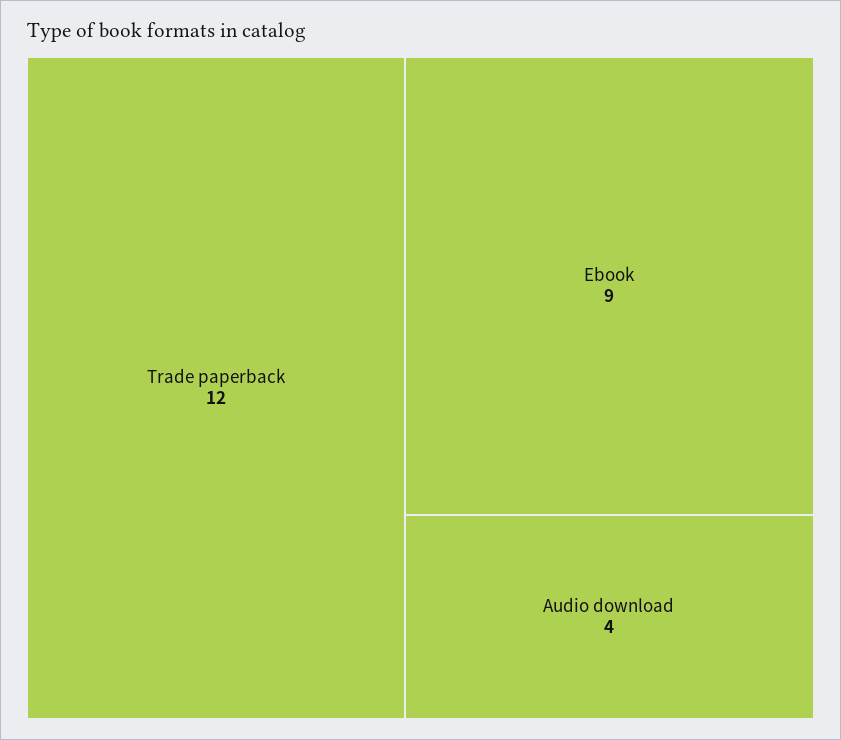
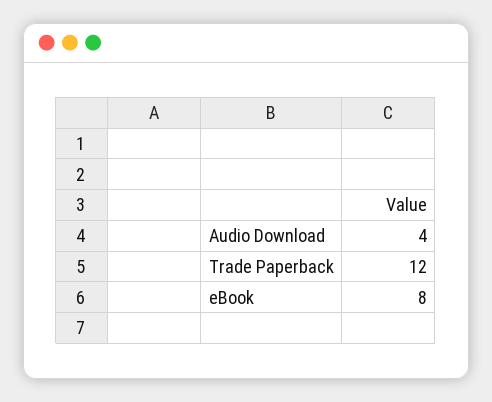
Ebook: 9 -> 8

